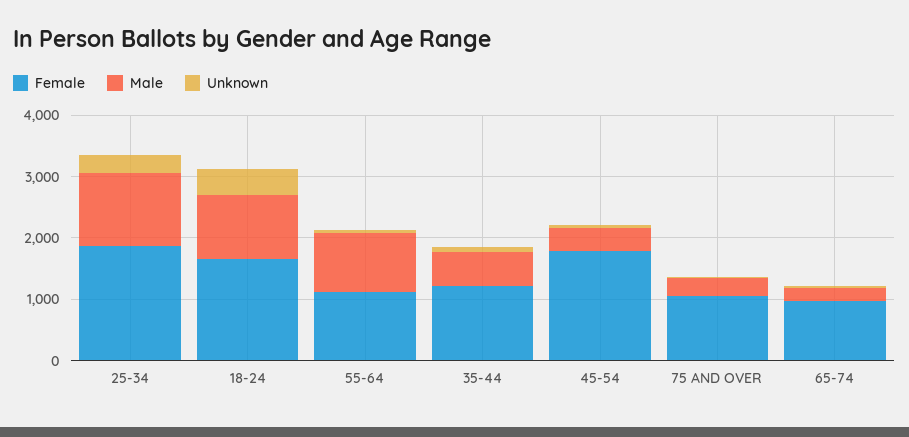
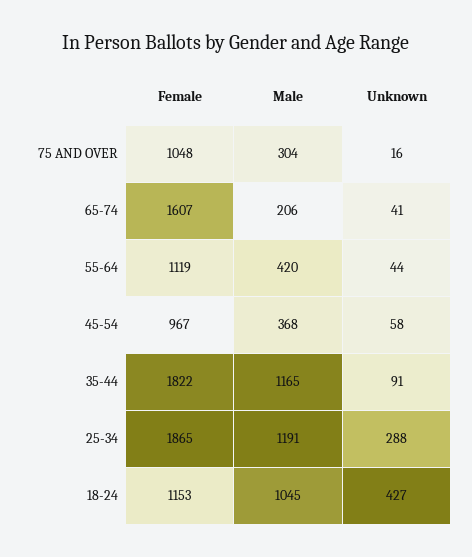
Female, 18-24: 1600 -> 1153
Male, 55-64: 1000 -> 420
Female, 35-44: 1200 -> 1822
Male, 35-44: 600 -> 1165
Female, 45-54: 1800 -> 967
Female, 65-74: 1000 -> 1607

